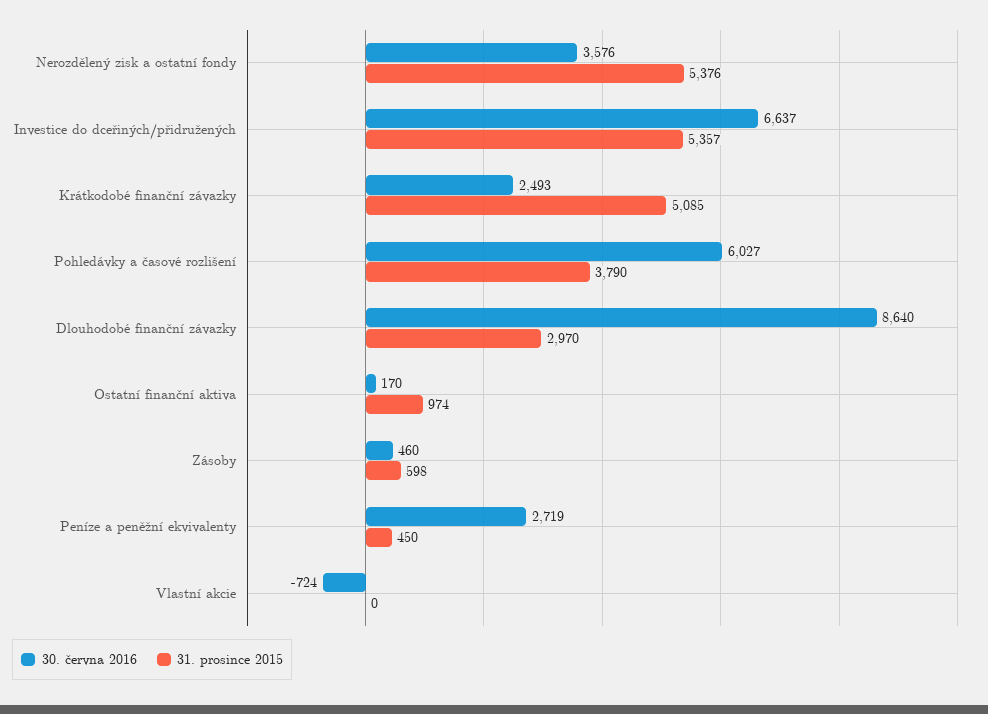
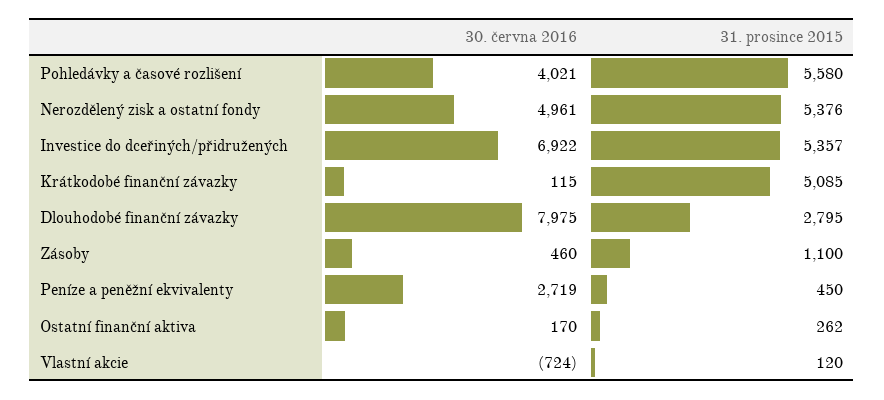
30. června 2016, Nerozdělený zisk a ostatní fondy: 3576 -> 4961
30. června 2016, Investice do dceřiných/přidružených: 6637 -> 6922
30. června 2016, Krátkodobé finanční závazky: 2493 -> 115
30. června 2016, Pohledávky a časové rozlišení: 6027 -> 4021
31. prosince 2015, Pohledávky a časové rozlišení: 3790 -> 5580
30. června 2016, Dlouhodobé finanční závazky: 8640 -> 7975
31. prosince 2015, Dlouhodobé finanční závazky: 2970 -> 2795
31. prosince 2015, Ostatní finanční aktiva: 974 -> 262
31. prosince 2015, Zásoby: 598 -> 1100
31. prosince 2015, Vlastní akcie: 0 -> 120

